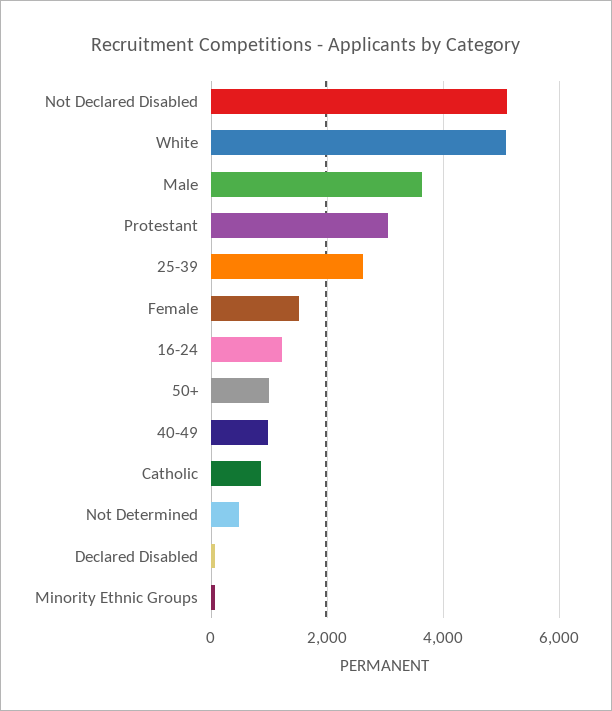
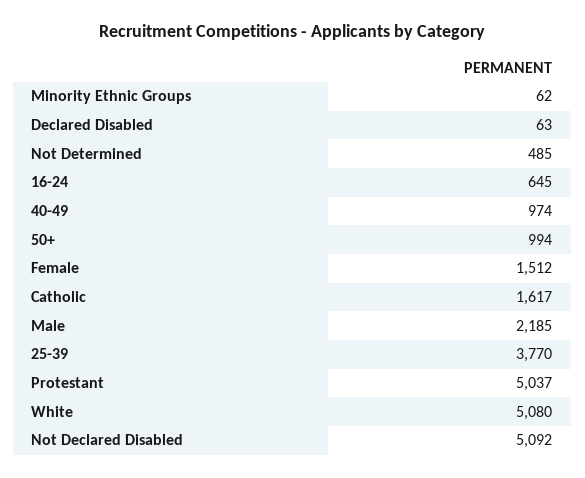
Male: 3600 -> 2185
Protestant: 3000 -> 5037
25-39: 2600 -> 3770
16-24: 1200 -> 645
Catholic: 800 -> 1617

